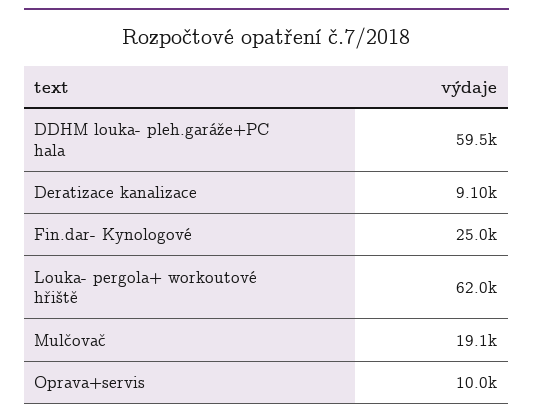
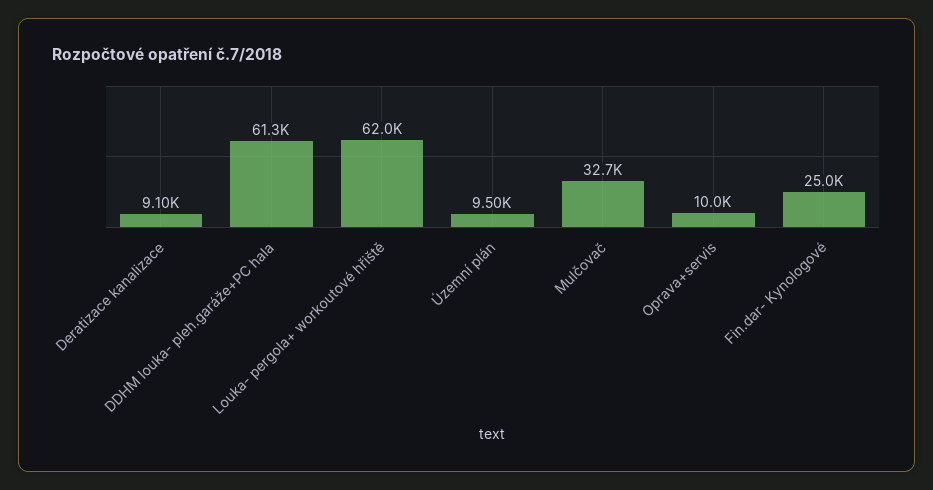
DDHM louka- pleh.garáže+PC hala: 59500 -> 61300
Mulčovač: 19100 -> 32700
Územní plán: none -> 9500

